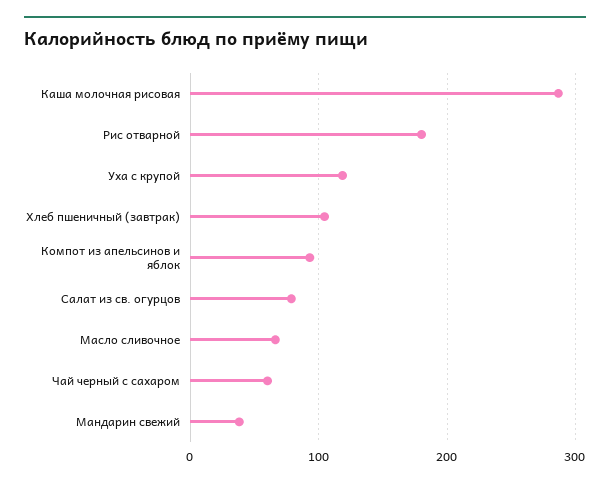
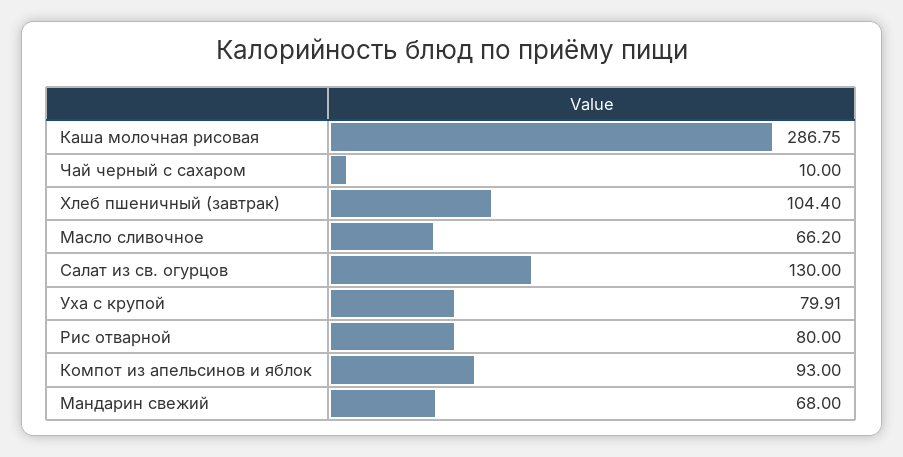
Рис отварной: 180 -> 80
Уха с крупой: 120 -> 79.91
Салат из св. огурцов: 80 -> 130
Чай черный с сахаром: 60 -> 10
Мандарин свежий: 40 -> 68

